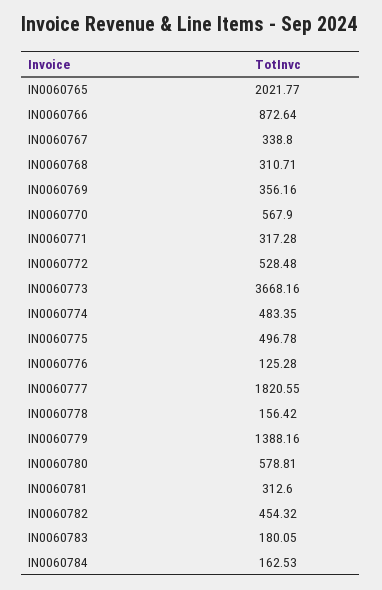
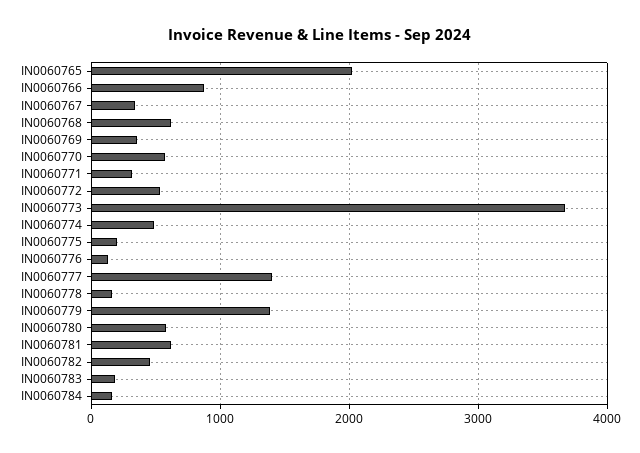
IN0060768: 310.71 -> 600
IN0060775: 496.78 -> 200
IN0060777: 1820.55 -> 1400
IN0060781: 312.6 -> 600

